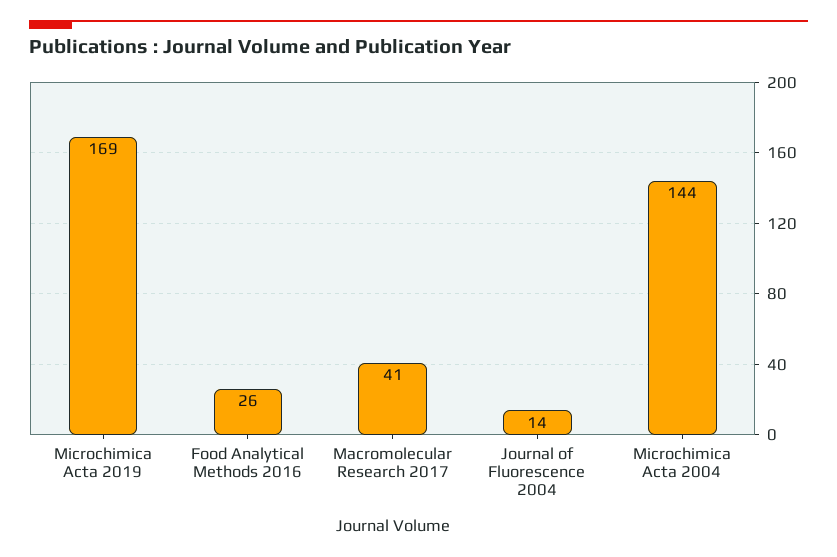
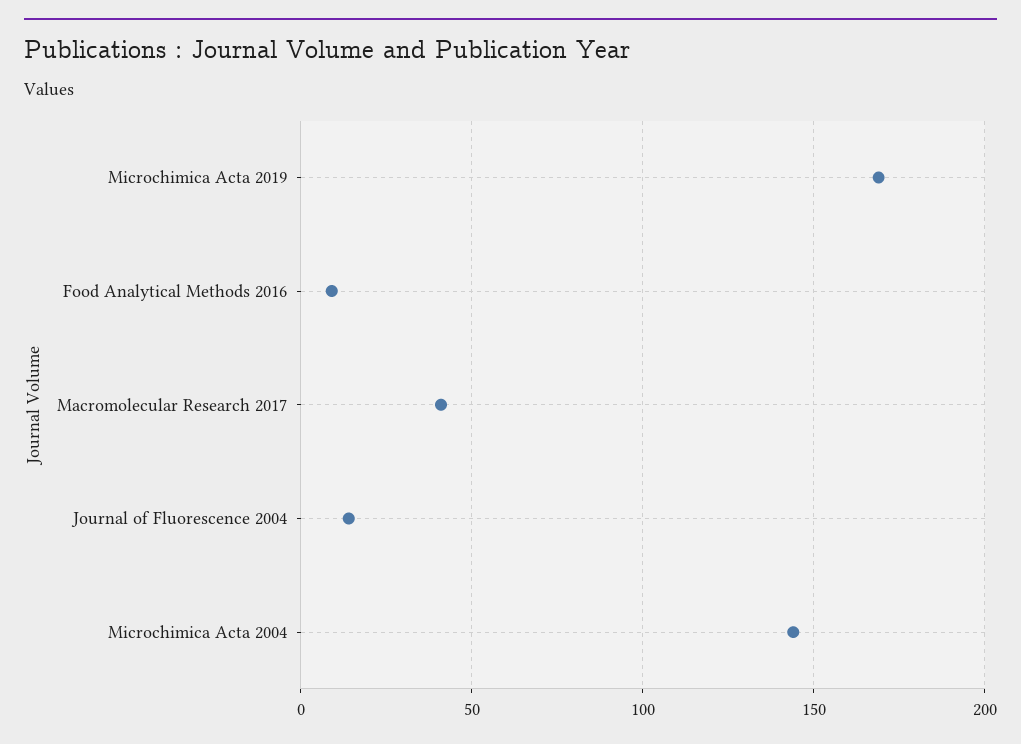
Food Analytical Methods 2016: 26 -> 10

